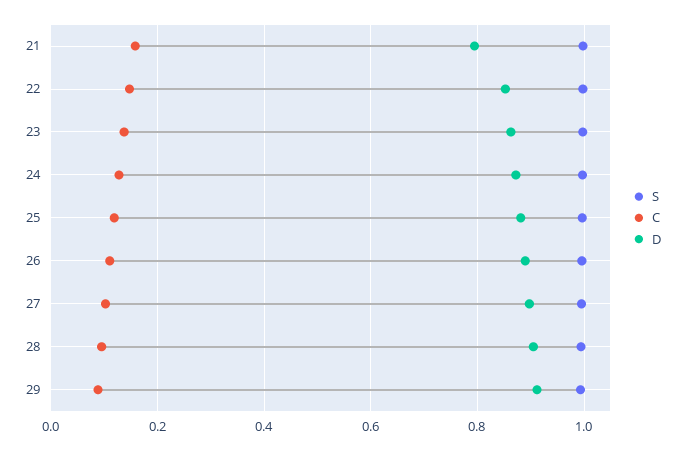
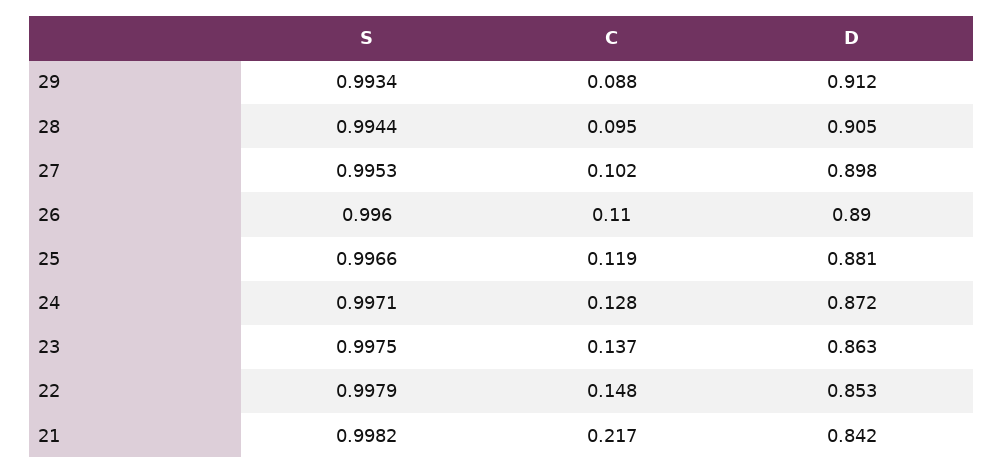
C, 21: 0.16 -> 0.217
D, 21: 0.8 -> 0.842

